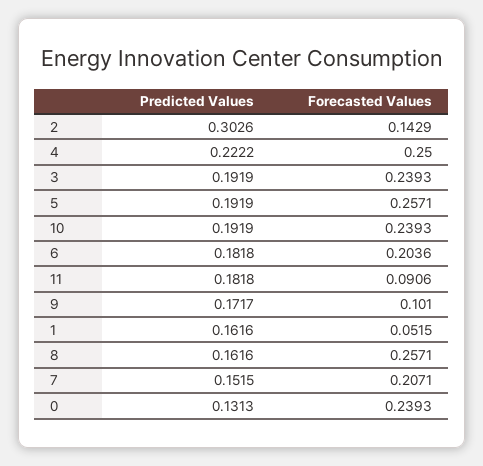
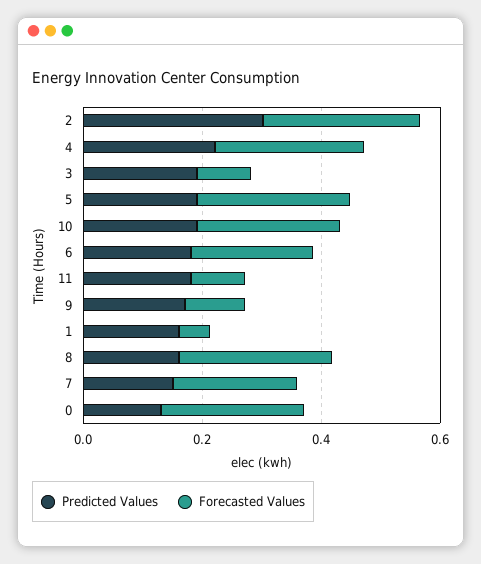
Forecasted Values, 2: 0.1429 -> 0.25
Forecasted Values, 3: 0.2393 -> 0.1

